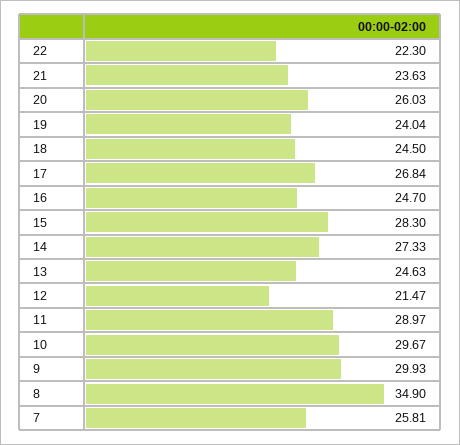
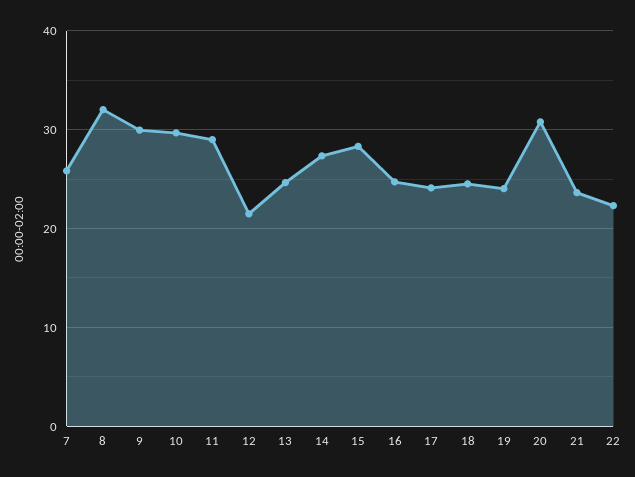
20: 26.03 -> 31
17: 26.84 -> 24
8: 34.9 -> 32

